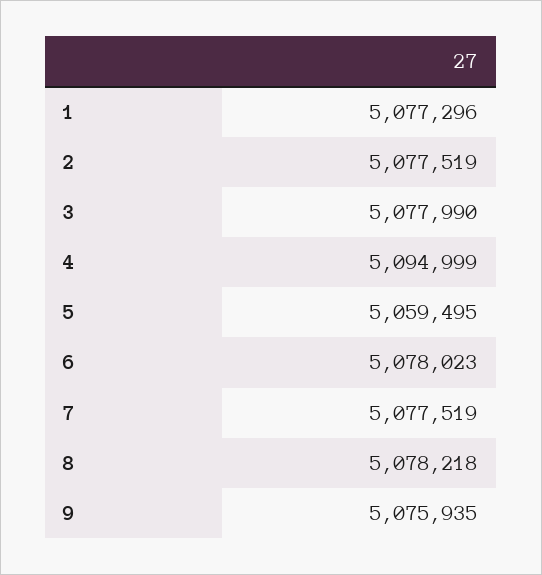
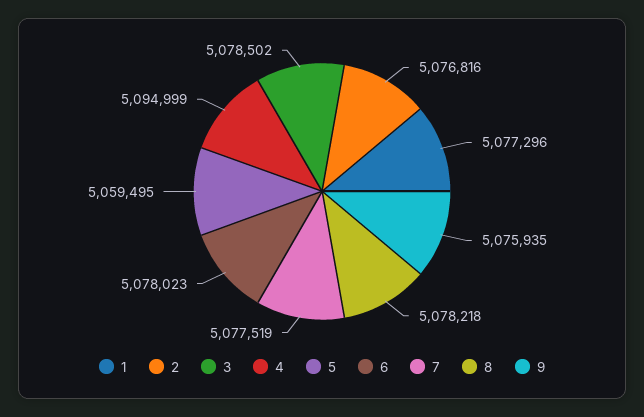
2: 5077519 -> 5076816
3: 5077990 -> 5078502

